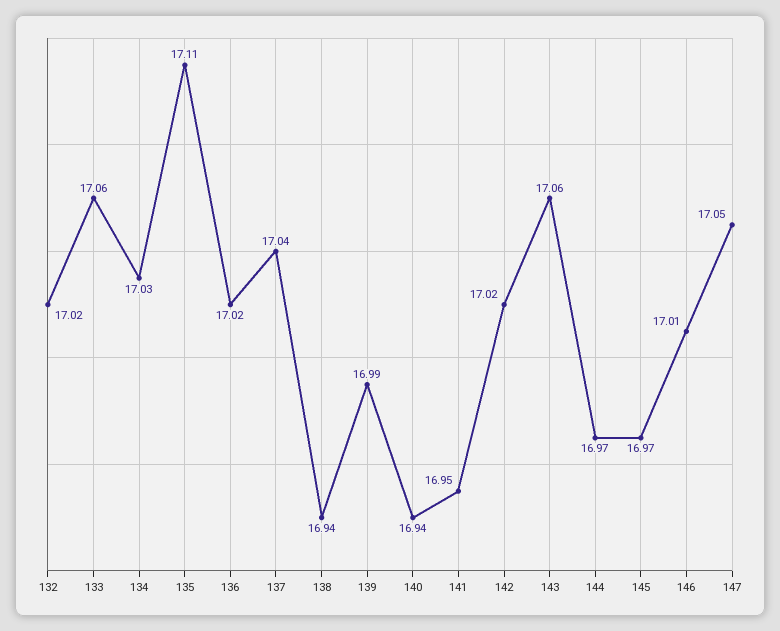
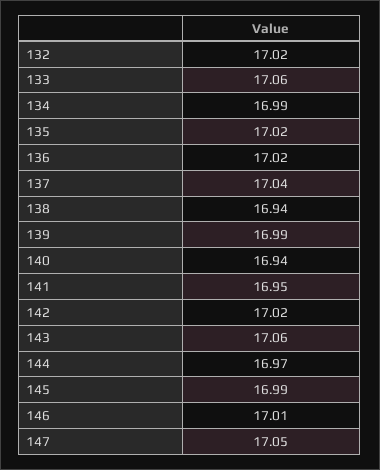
134: 17.03 -> 16.99
135: 17.11 -> 17.02
145: 16.97 -> 16.99

